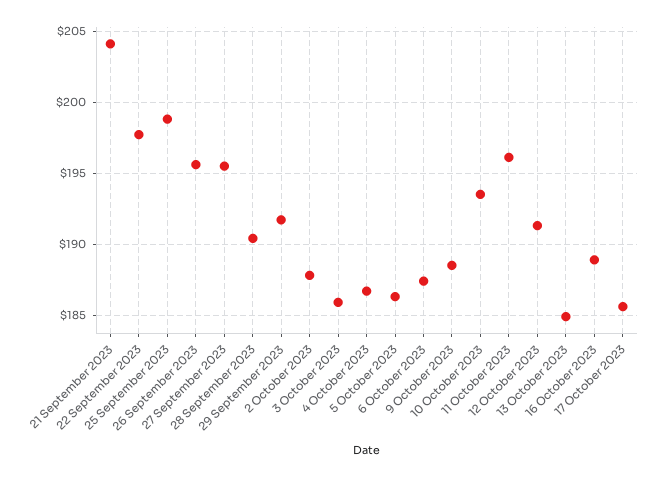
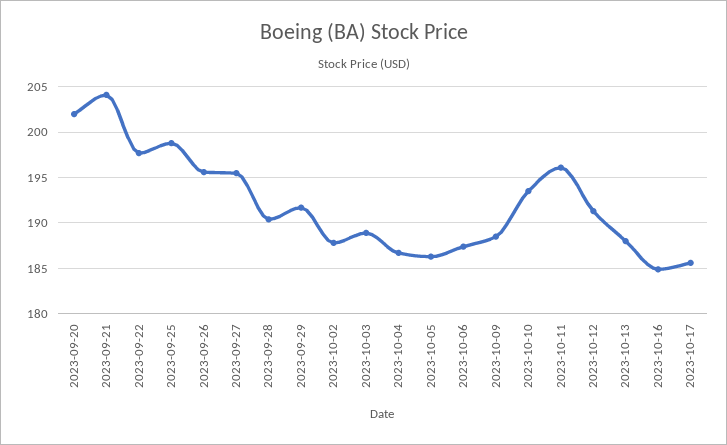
3 October 2023: 186 -> 189
13 October 2023: 185 -> 188
16 October 2023: 189 -> 185
2023-09-20: none -> 202

